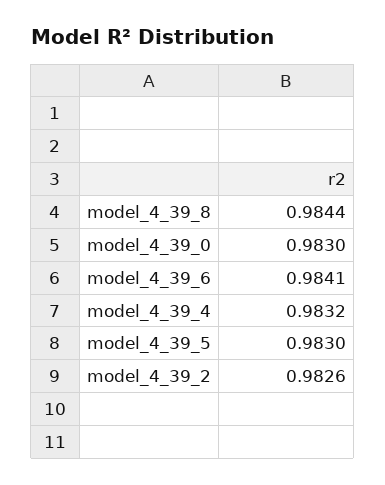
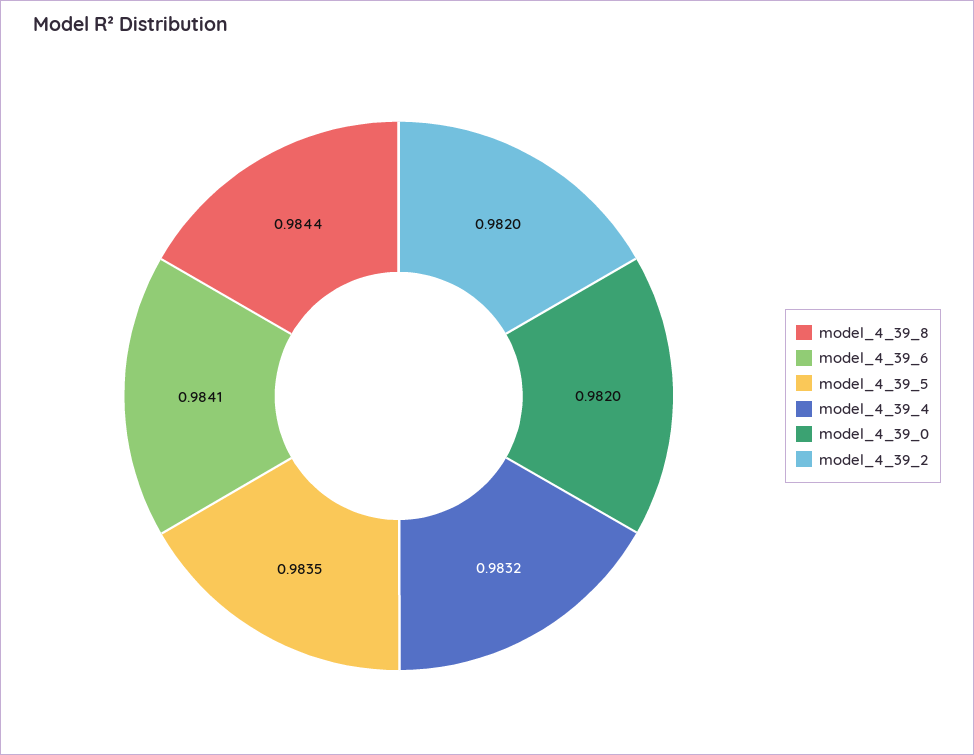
model_4_39_0: 0.983 -> 0.982
model_4_39_5: 0.983 -> 0.9835
model_4_39_2: 0.9826 -> 0.982

